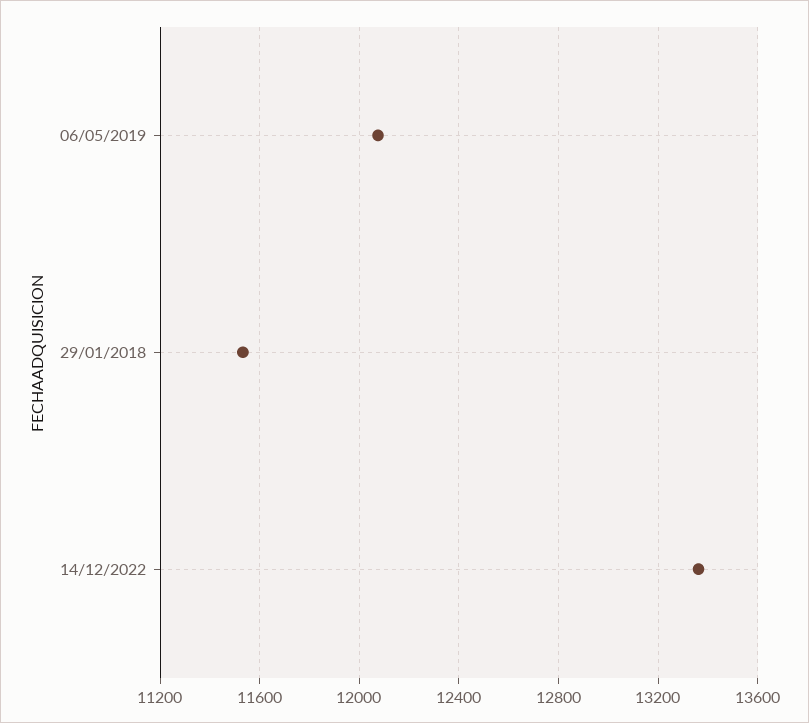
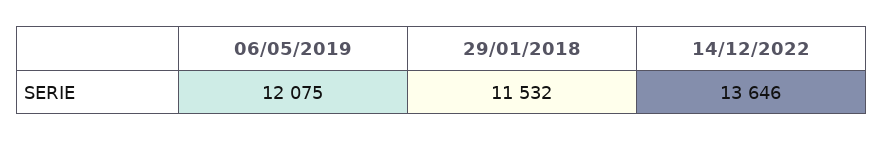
14/12/2022: 13350 -> 13646

